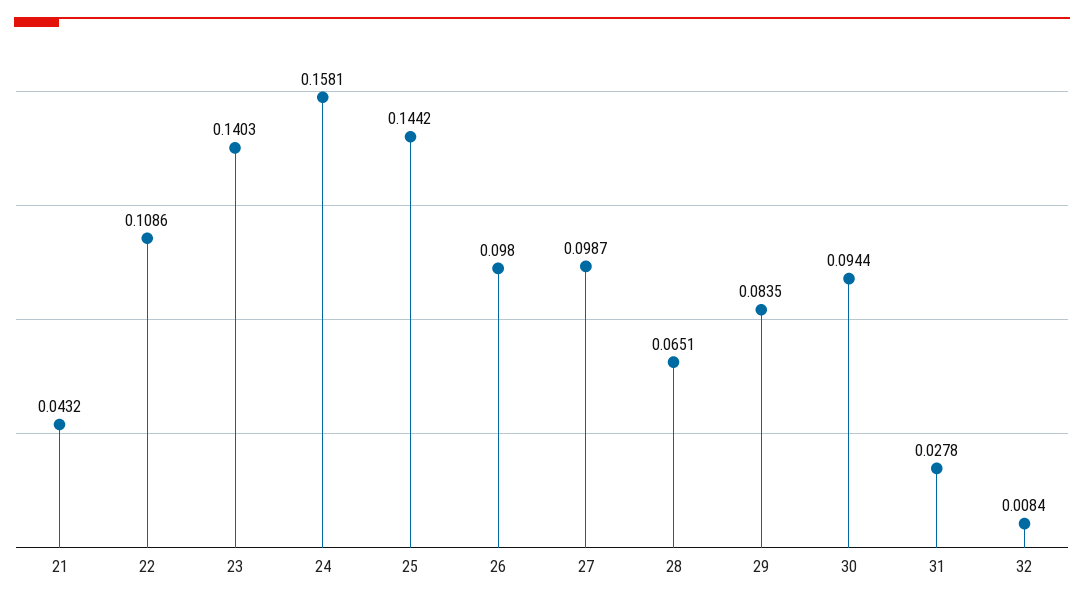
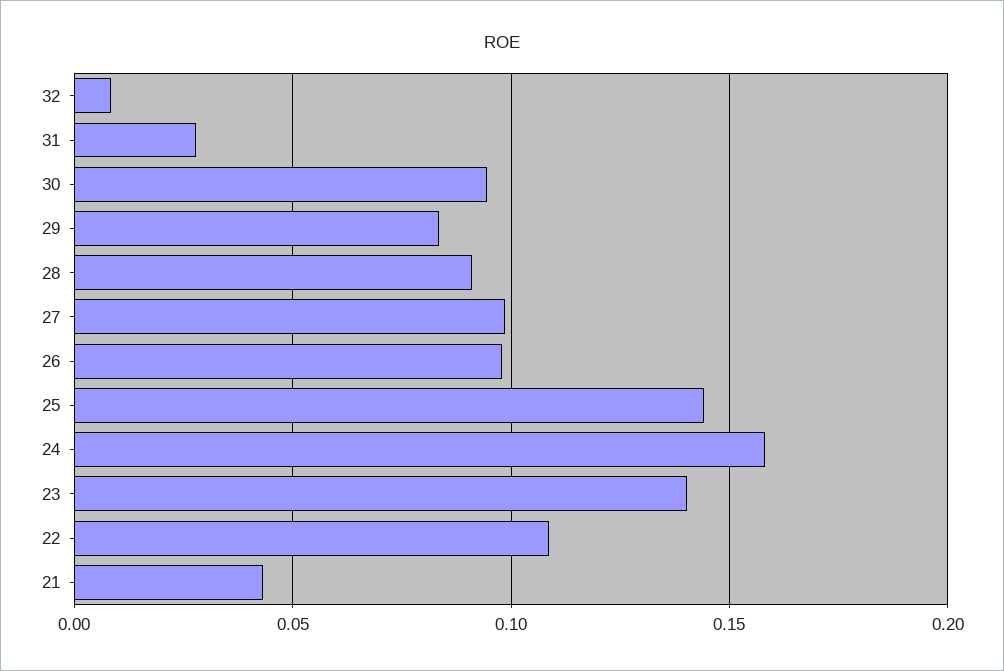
28: 0.0651 -> 0.09

